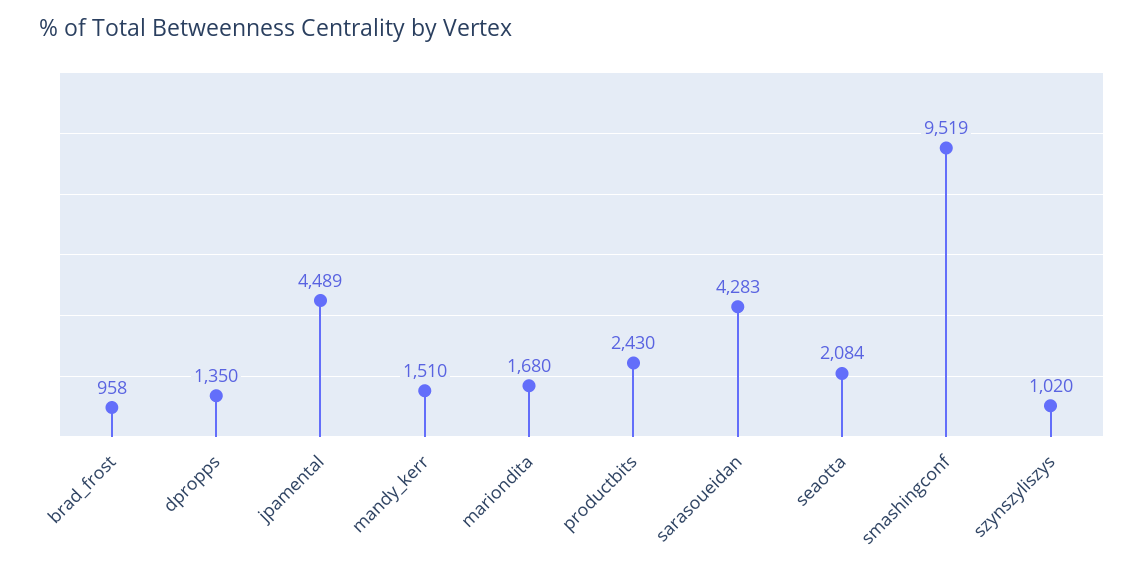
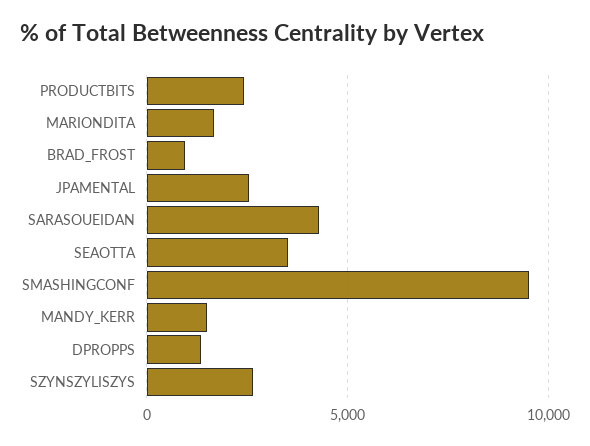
jpamental: 4489 -> 2500
seaotta: 2084 -> 3500
szynszyliszys: 1020 -> 2500

